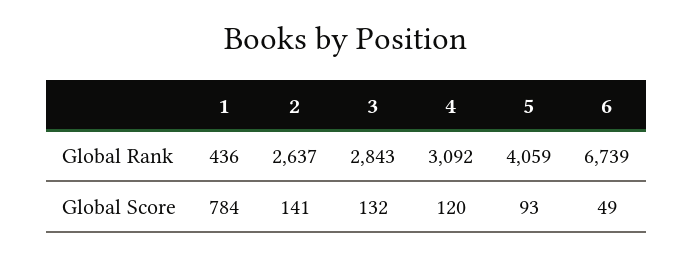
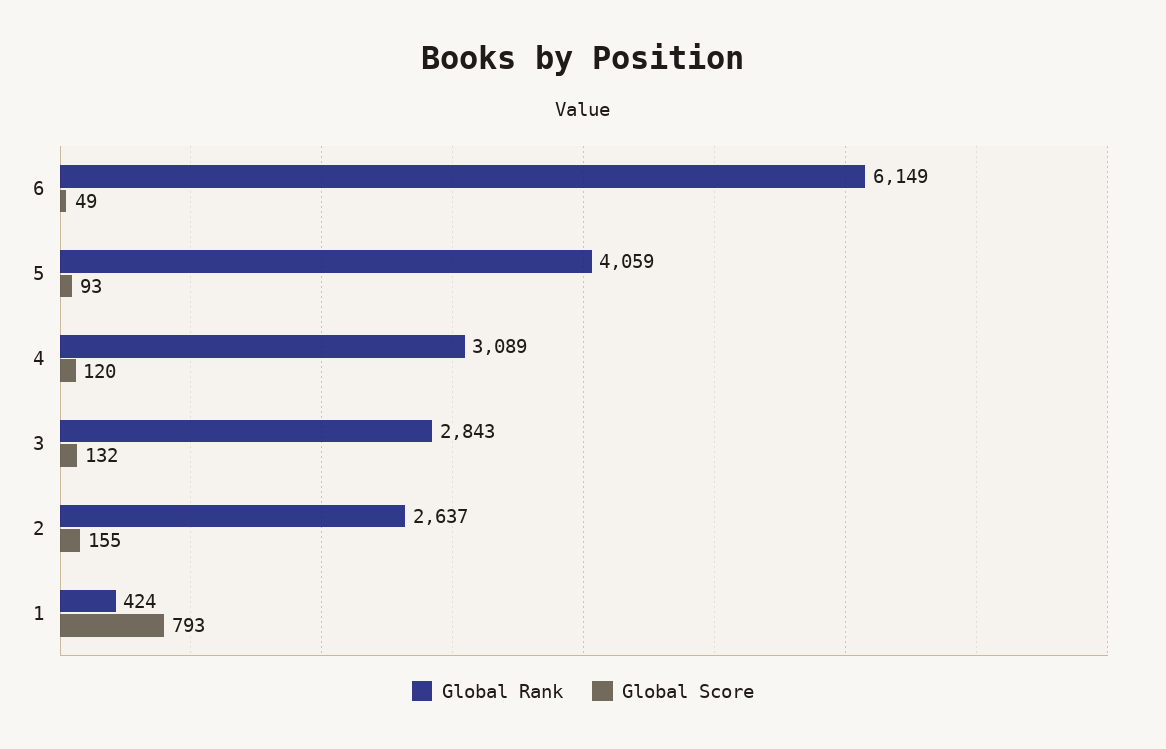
Global Rank, 1: 436 -> 424
Global Rank, 4: 3092 -> 3089
Global Rank, 6: 6739 -> 6149
Global Score, 1: 784 -> 793
Global Score, 2: 141 -> 155

